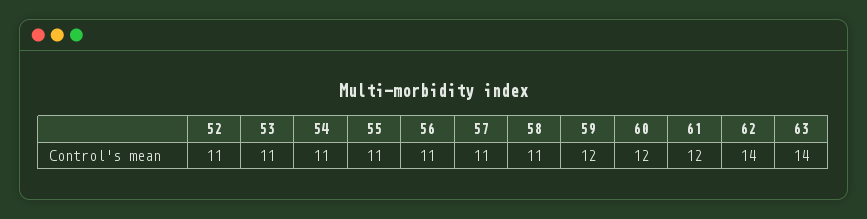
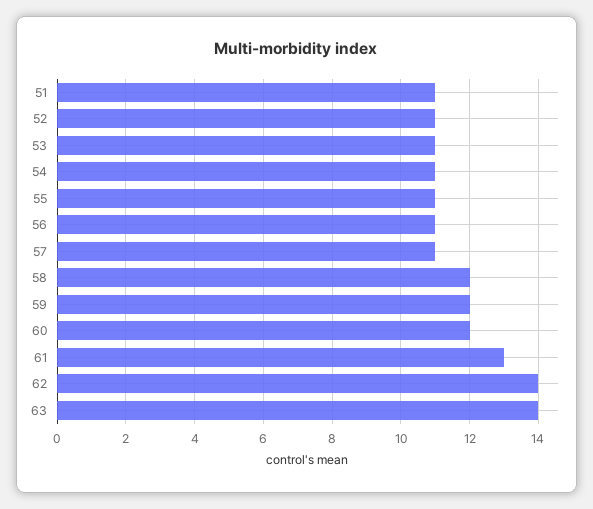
58: 11 -> 12
61: 12 -> 13
51: none -> 11

